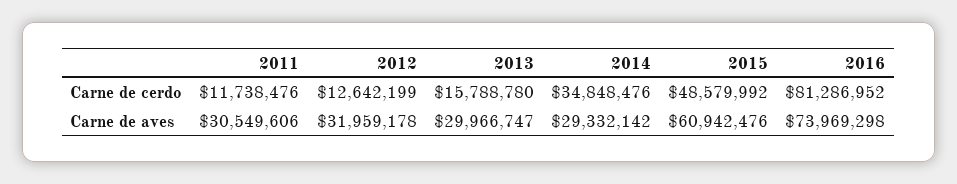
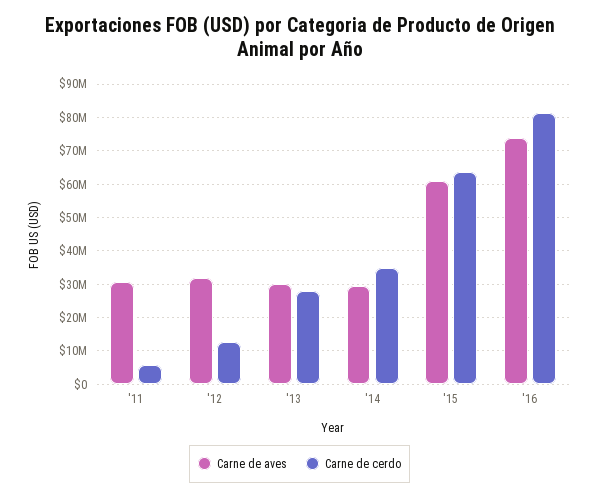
Carne de cerdo, 2011: 11738476 -> 6000000
Carne de cerdo, 2013: 15788780 -> 28000000
Carne de cerdo, 2015: 48579992 -> 64000000

